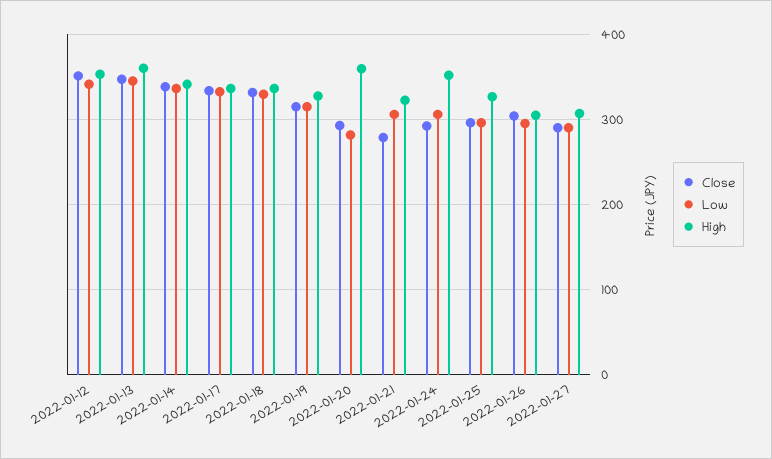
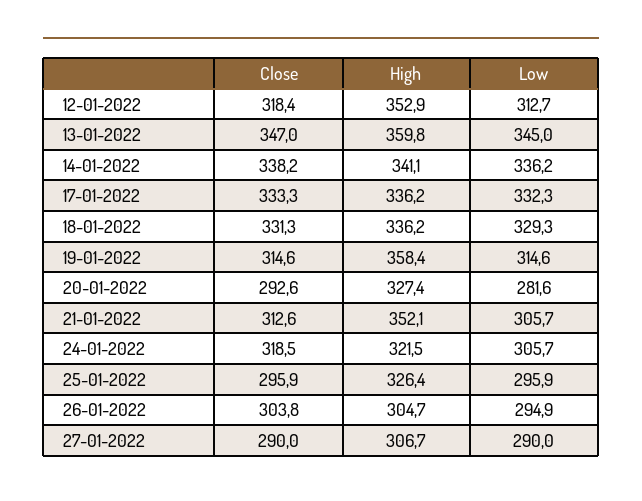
Close, 2022-01-12: 350 -> 318.4
Low, 2022-01-12: 340 -> 312.7
High, 2022-01-19: 330 -> 358.4
High, 2022-01-20: 360 -> 327.4
Close, 2022-01-21: 280 -> 312.6
High, 2022-01-21: 320 -> 352.1
Close, 2022-01-24: 290 -> 318.5
High, 2022-01-24: 350 -> 321.5

